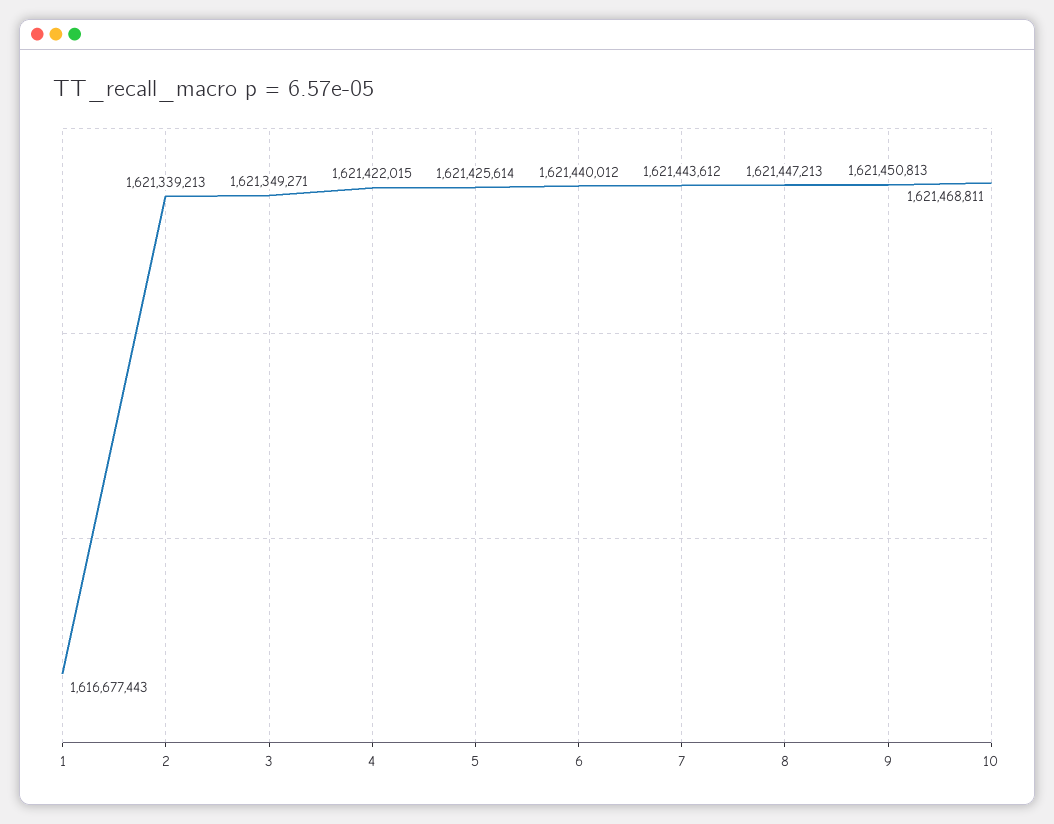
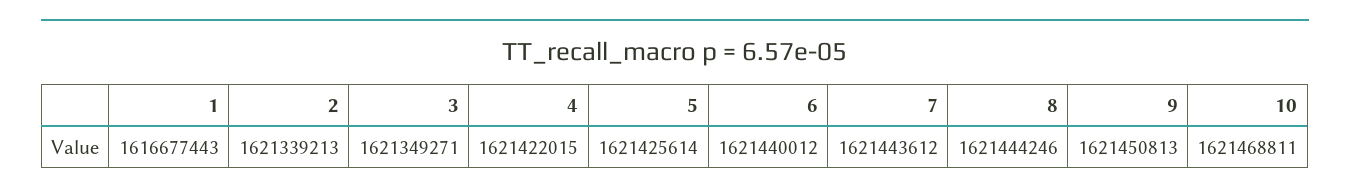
8: 1621447213 -> 1621444246

